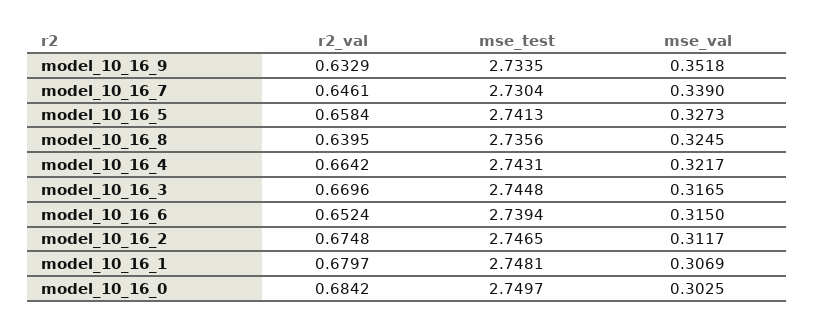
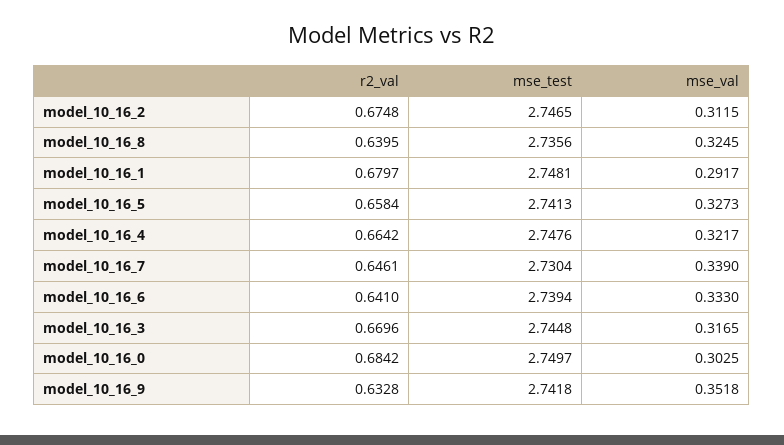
r2_val, model_10_16_9: 0.6329 -> 0.6328
mse_test, model_10_16_9: 2.7335 -> 2.7418
mse_test, model_10_16_4: 2.7431 -> 2.7476
r2_val, model_10_16_6: 0.6524 -> 0.641
mse_val, model_10_16_6: 0.315 -> 0.333
mse_val, model_10_16_2: 0.3117 -> 0.3115
mse_val, model_10_16_1: 0.3069 -> 0.2917

